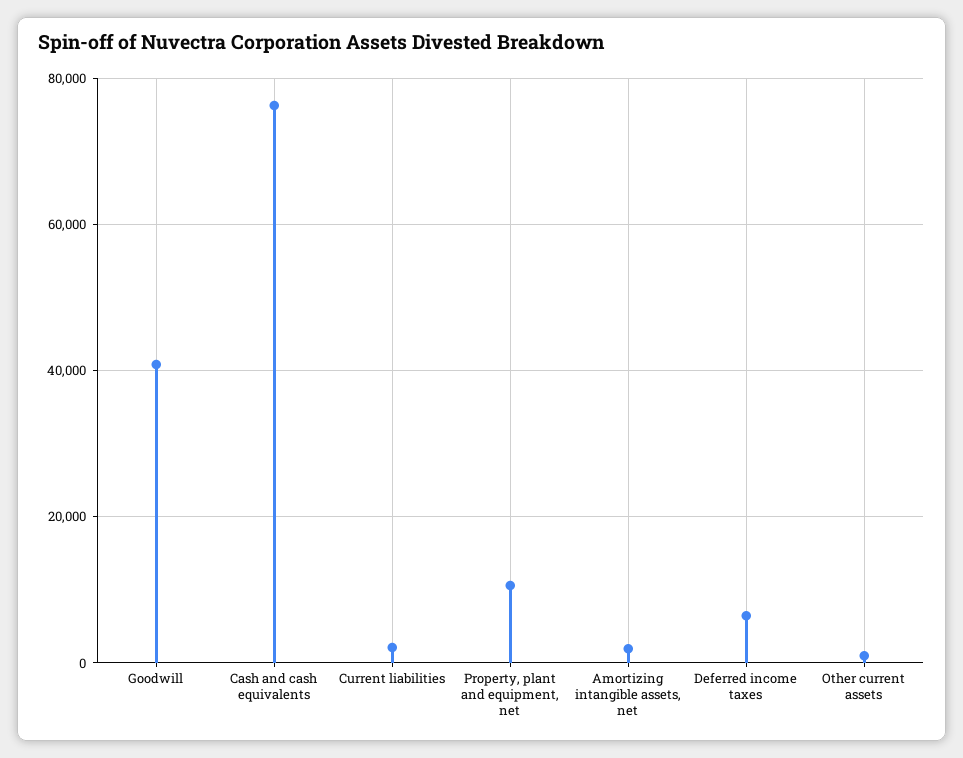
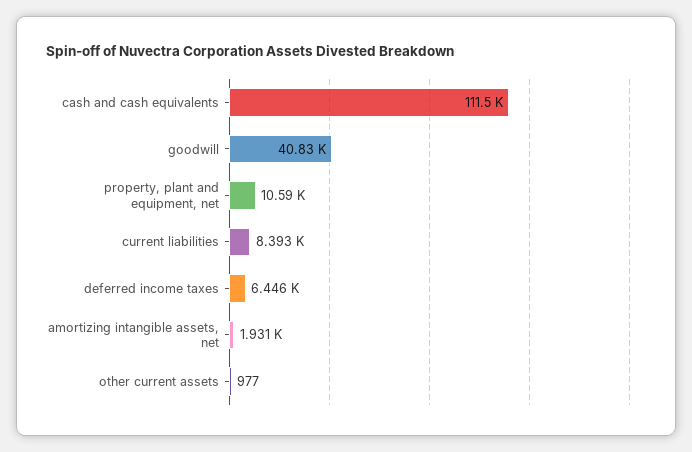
Cash and cash equivalents: 76000 -> 111500
Current liabilities: 2000 -> 8393

